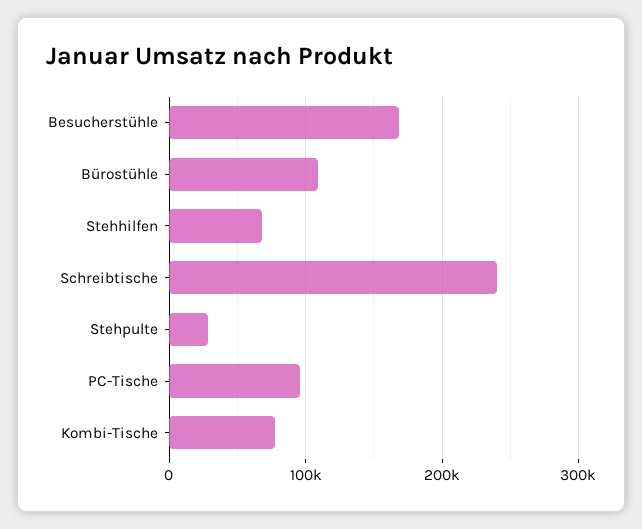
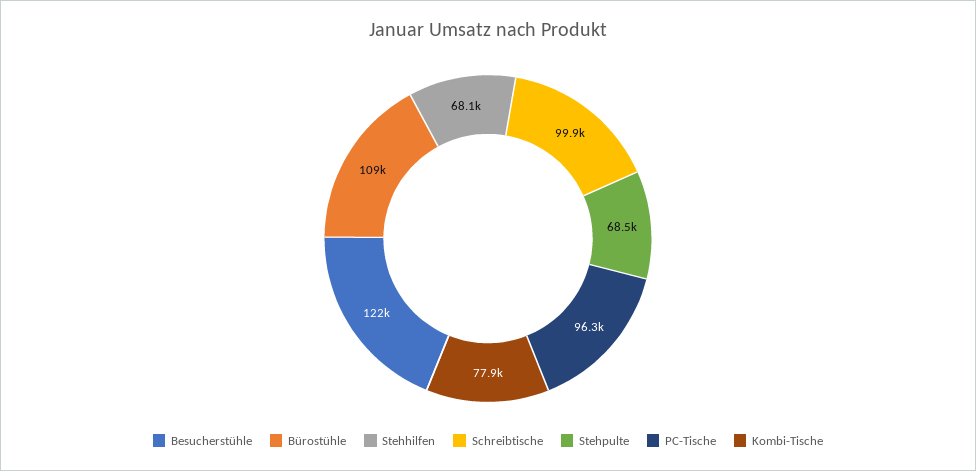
Besucherstühle: 170000 -> 122000
Schreibtische: 240000 -> 99900
Stehpulte: 30000 -> 68500

